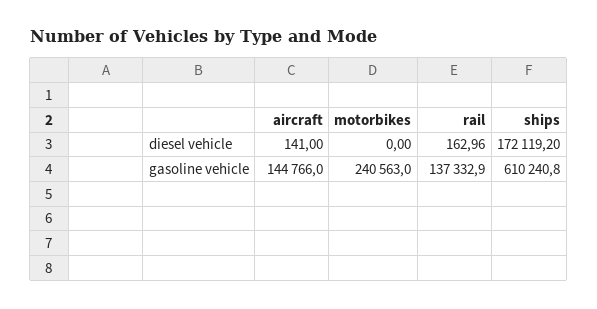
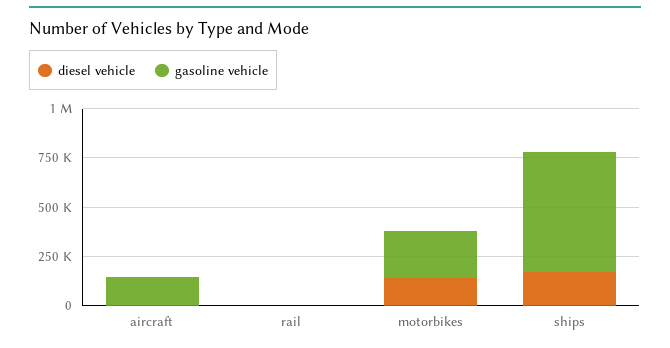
diesel vehicle, motorbikes: 0 -> 150000
gasoline vehicle, rail: 137332.9 -> 0

